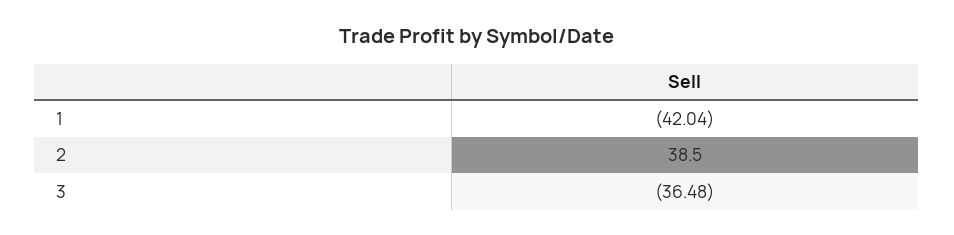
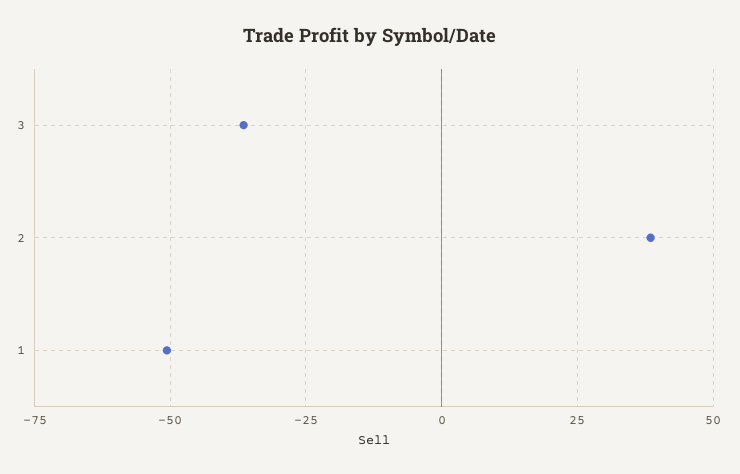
1: -42.04 -> -50

